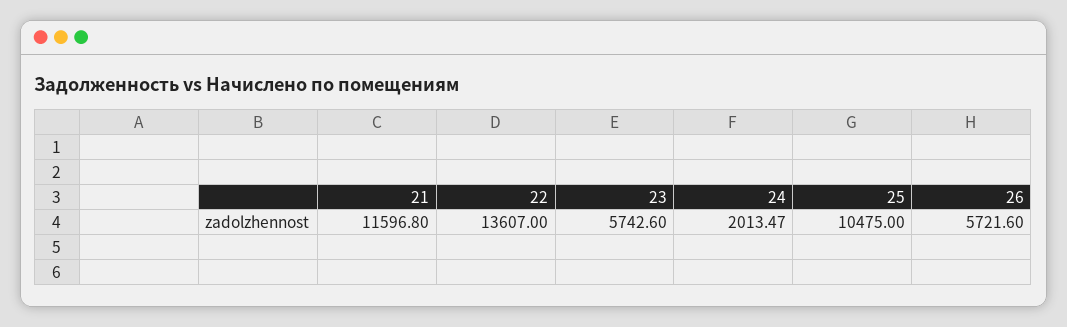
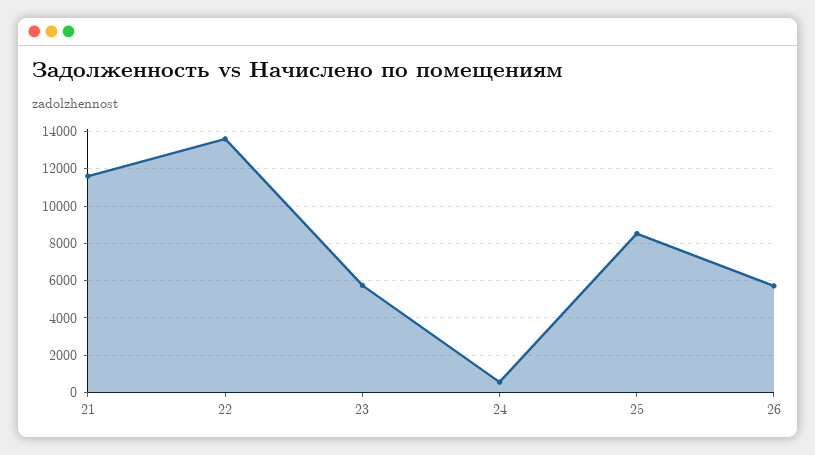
24: 2013.47 -> 500
25: 10475 -> 8500

